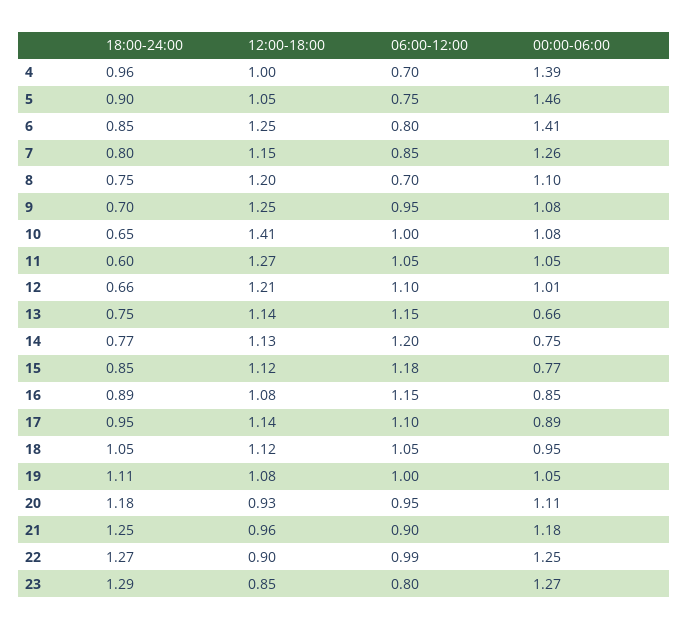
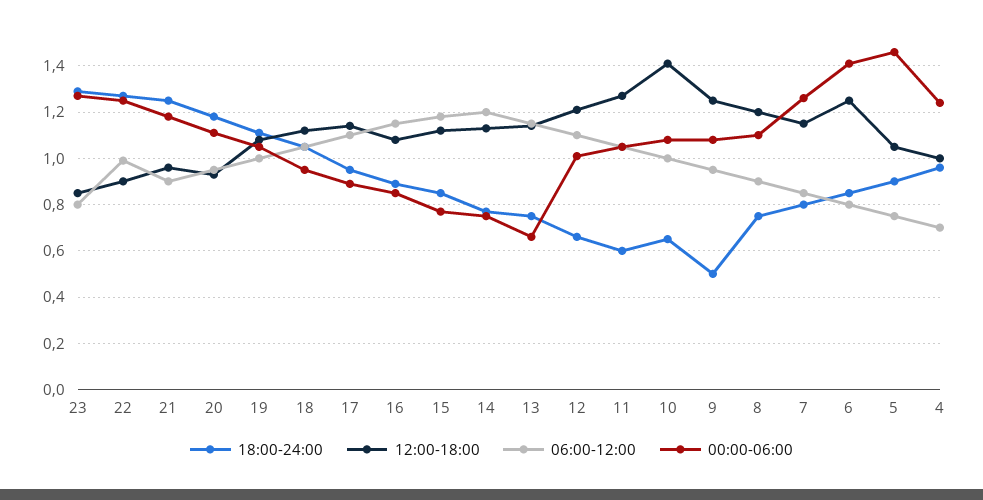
00:00-06:00, 4: 1.39 -> 1.25
06:00-12:00, 8: 0.7 -> 0.9
18:00-24:00, 9: 0.7 -> 0.5

